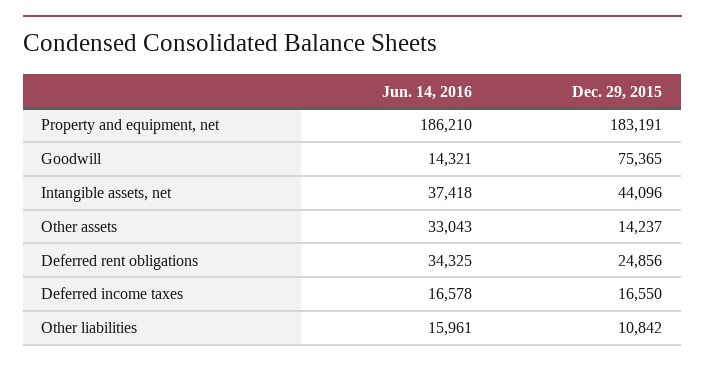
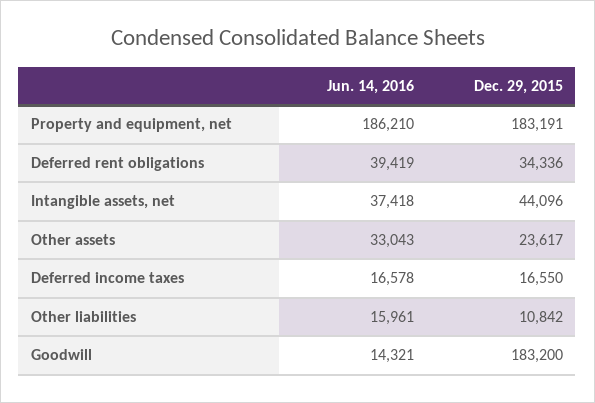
Dec. 29, 2015, Goodwill: 75365 -> 183200
Dec. 29, 2015, Other assets: 14237 -> 23617
Jun. 14, 2016, Deferred rent obligations: 34325 -> 39419
Dec. 29, 2015, Deferred rent obligations: 24856 -> 34336

